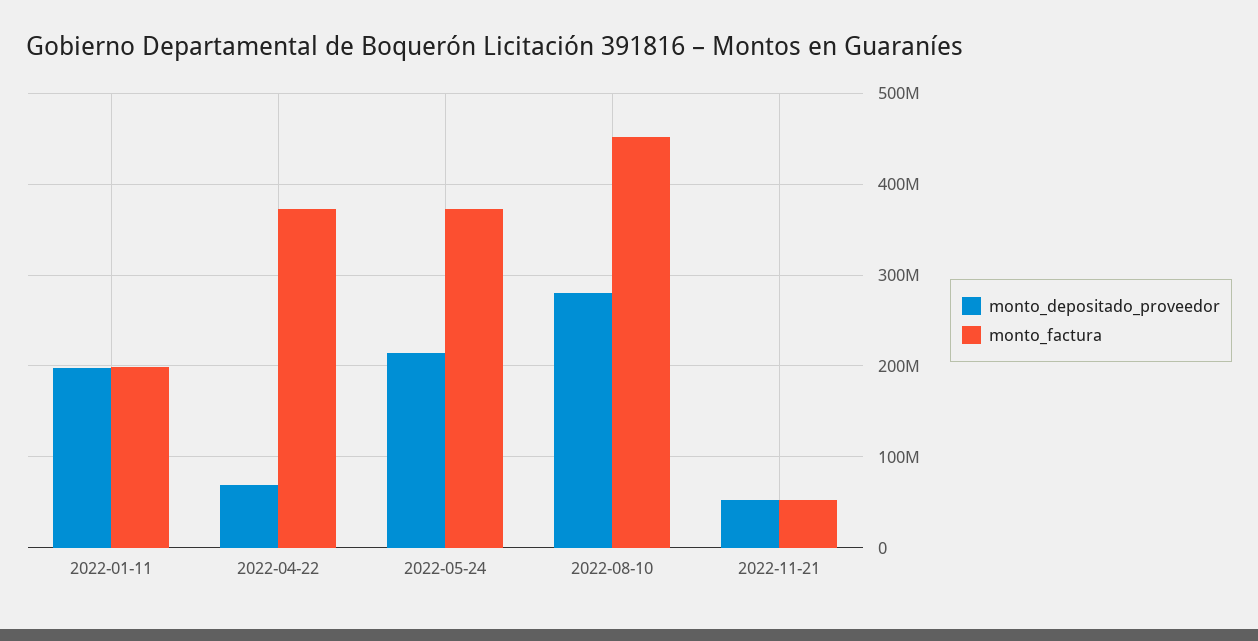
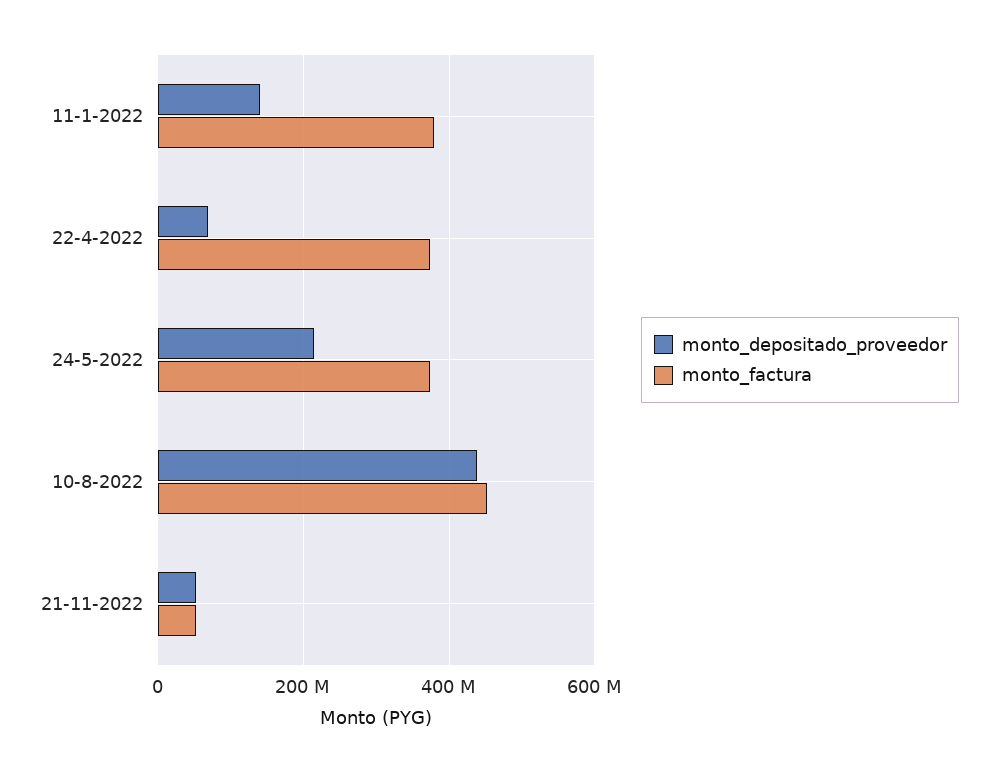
monto_depositado_proveedor, 2022-01-11: 200000000 -> 140000000
monto_factura, 2022-01-11: 200000000 -> 380000000
monto_depositado_proveedor, 2022-08-10: 280000000 -> 440000000

